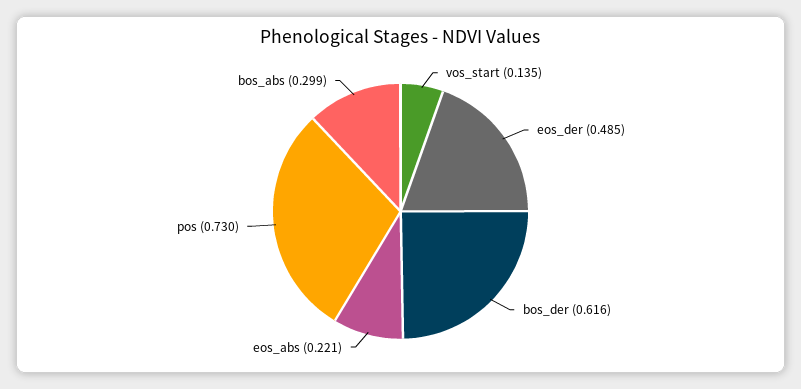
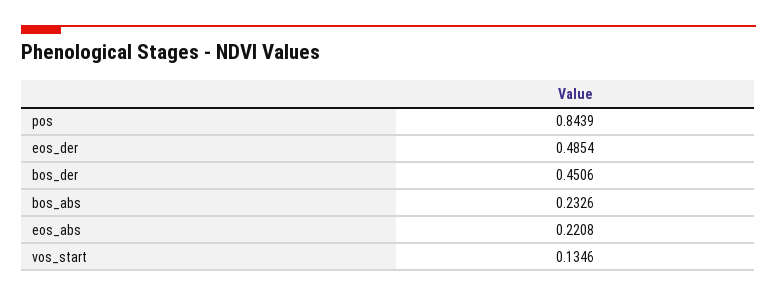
bos_der: 0.616 -> 0.4506
pos: 0.73 -> 0.8439
bos_abs: 0.299 -> 0.2326

